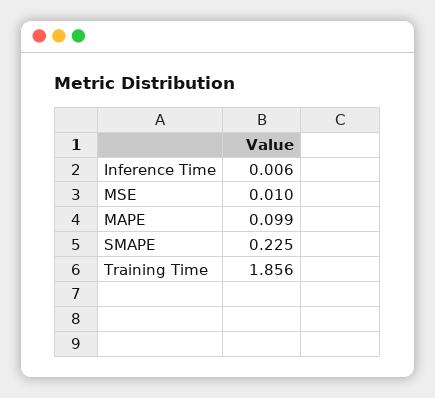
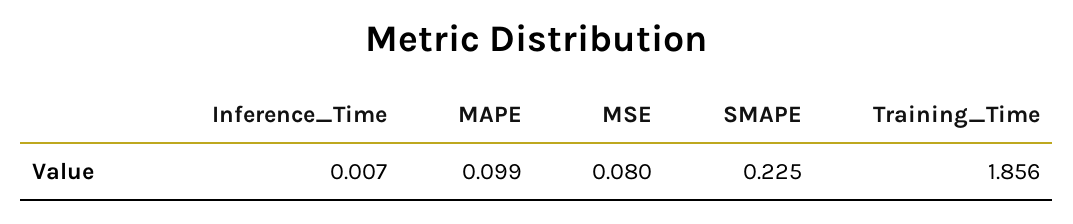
Inference Time: 0.006 -> 0.007
MSE: 0.01 -> 0.08

